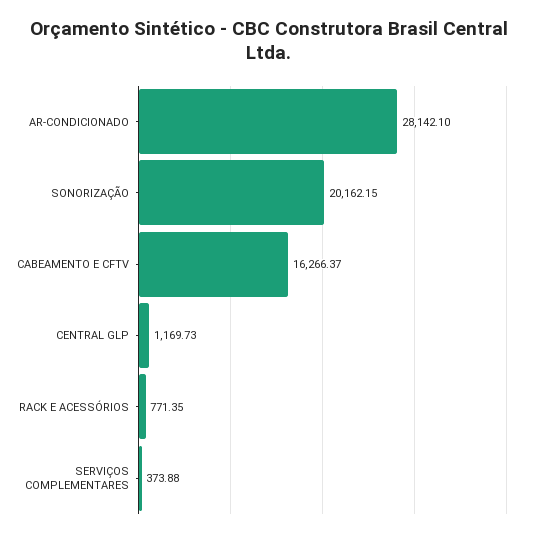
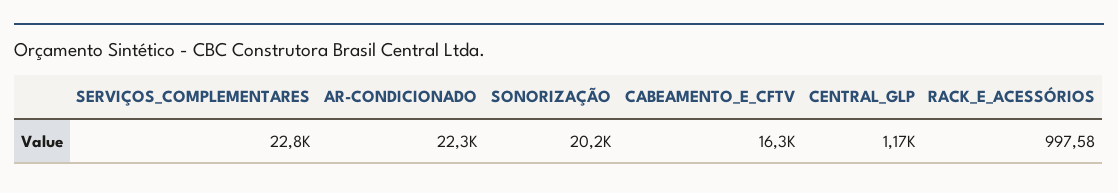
AR-CONDICIONADO: 28142.1 -> 22300
RACK E ACESSÓRIOS: 771.35 -> 997.58
SERVIÇOS COMPLEMENTARES: 373.88 -> 22800

